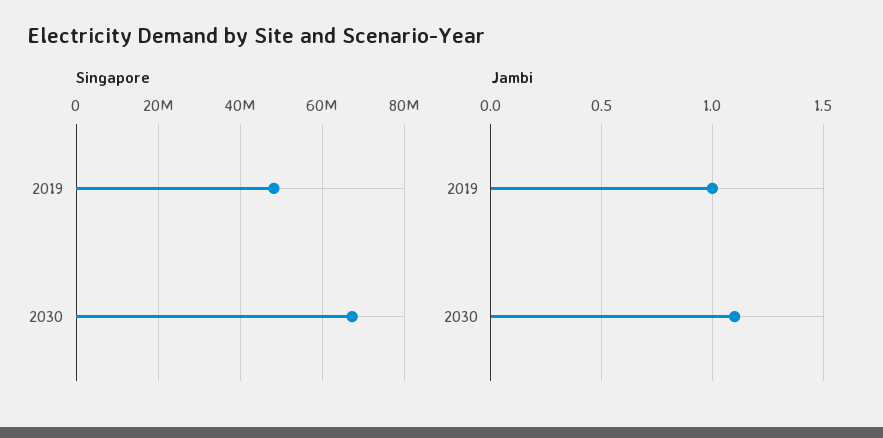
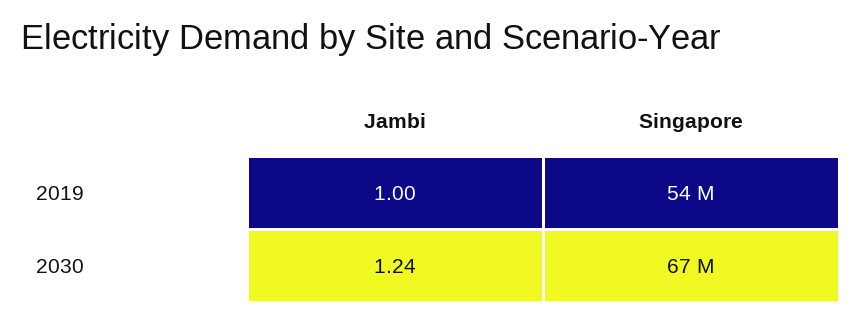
Singapore, 2019: 48000000 -> 54000000
Jambi, 2030: 1.1 -> 1.24

